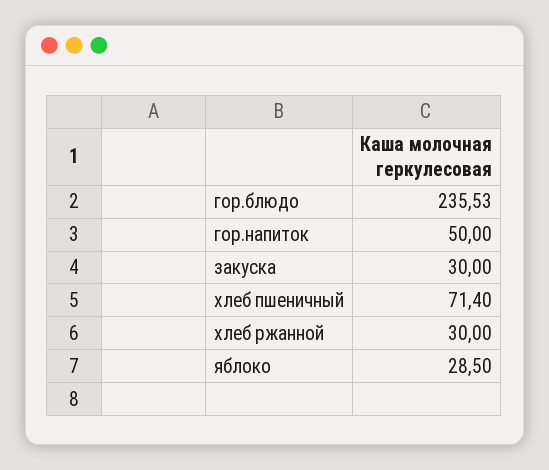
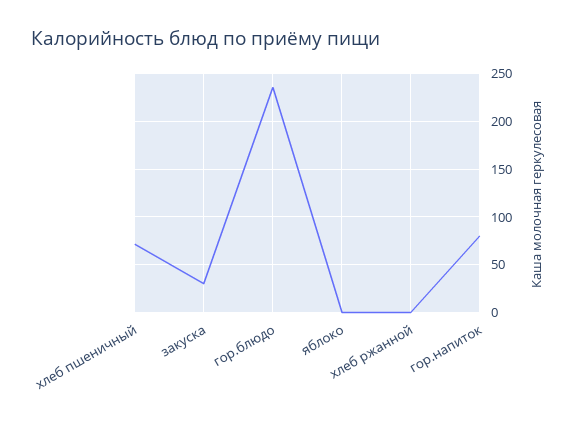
гор.напиток: 50 -> 80
хлеб ржанной: 30 -> 0
яблоко: 28.5 -> 0

